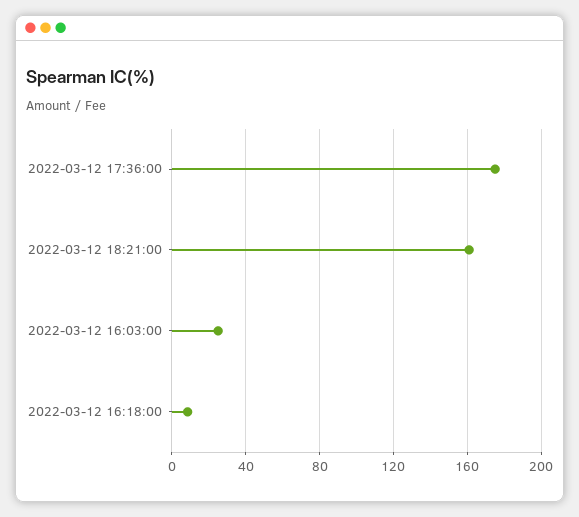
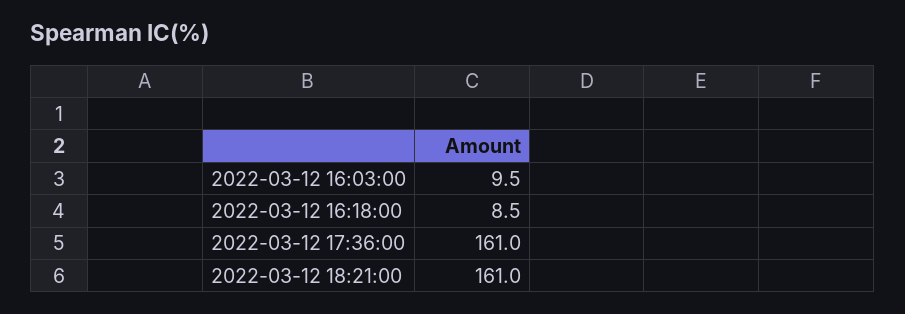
2022-03-12 17:36:00: 175 -> 161
2022-03-12 16:03:00: 25 -> 9.5

